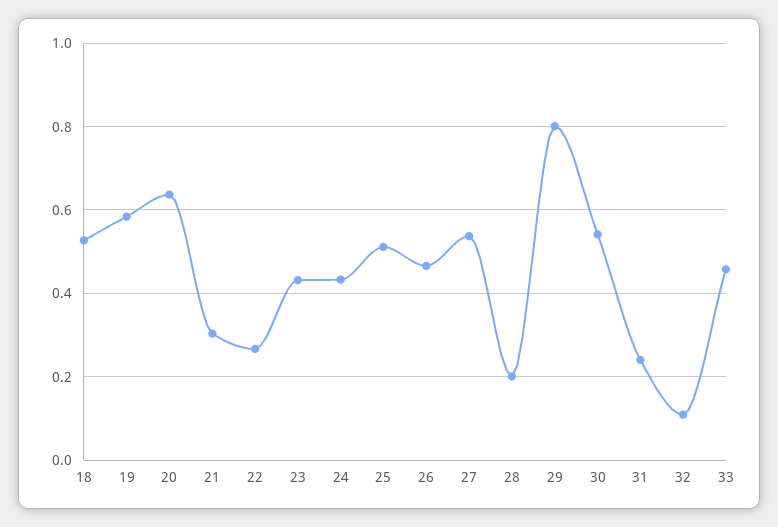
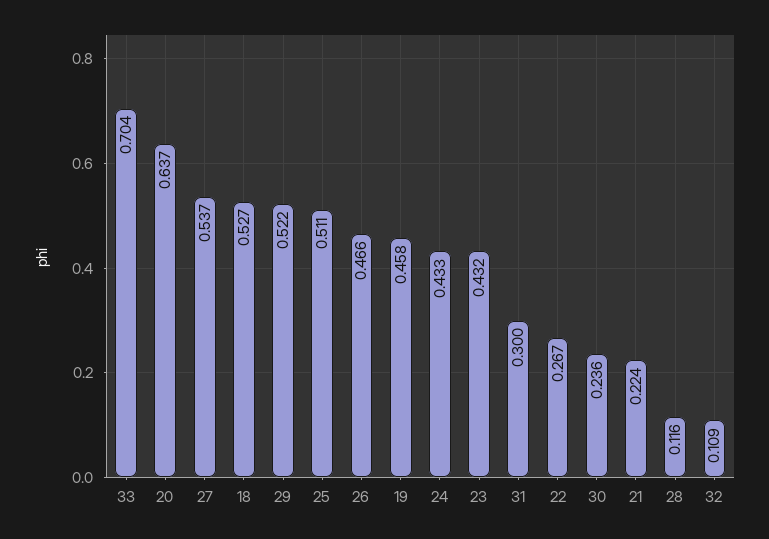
19: 0.58 -> 0.458
21: 0.3 -> 0.224
28: 0.2 -> 0.116
29: 0.8 -> 0.522
30: 0.54 -> 0.236
31: 0.24 -> 0.3
33: 0.46 -> 0.704

